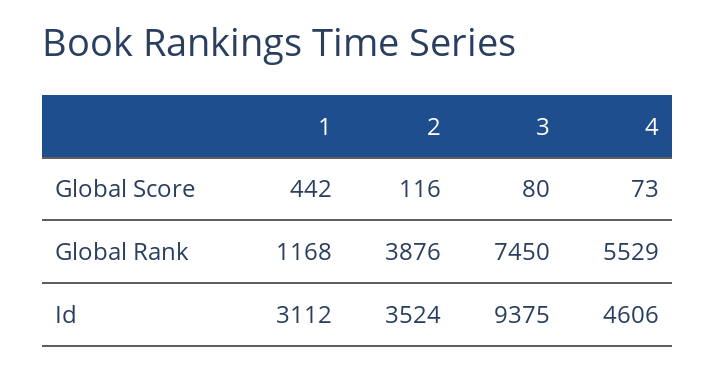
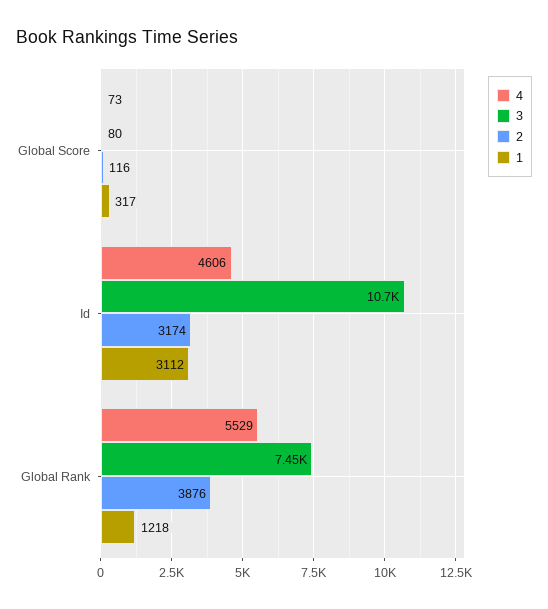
1, Global Score: 442 -> 317
1, Global Rank: 1168 -> 1218
2, Id: 3524 -> 3174
3, Id: 9375 -> 10700

